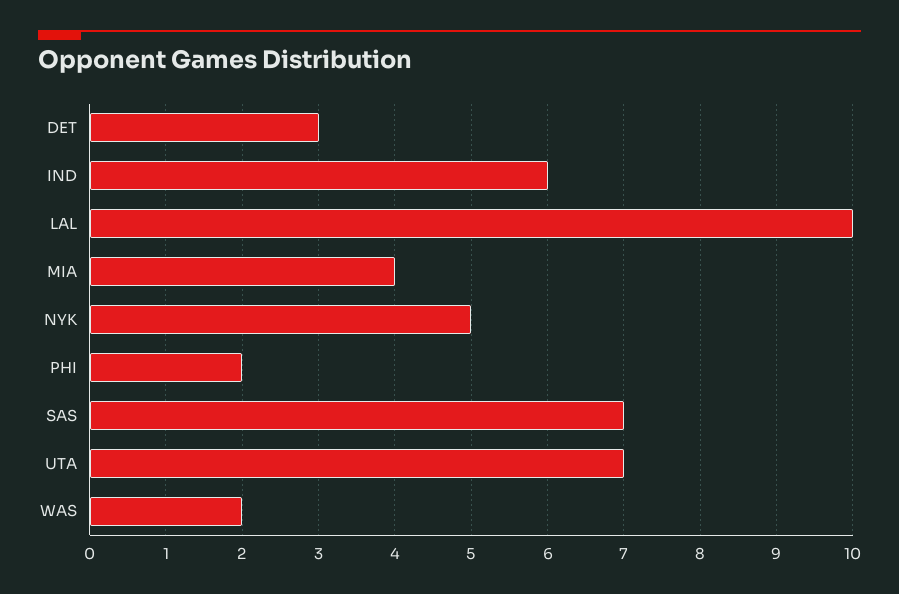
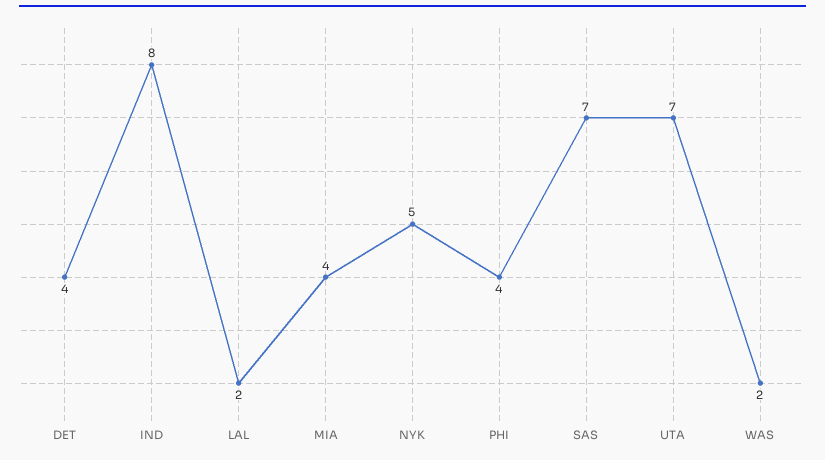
DET: 3 -> 4
IND: 6 -> 8
LAL: 10 -> 2
PHI: 2 -> 4

